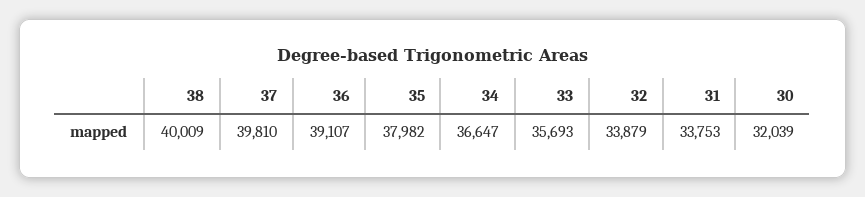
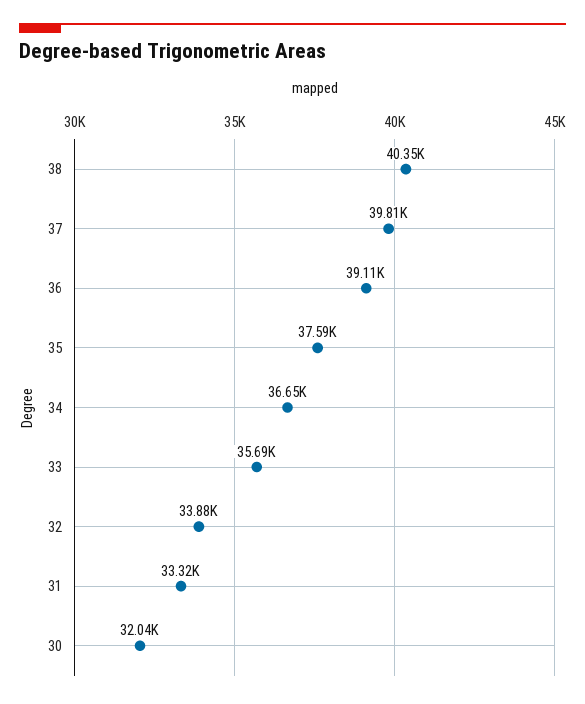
38: 40009 -> 40350
35: 37982 -> 37590
31: 33753 -> 33320

